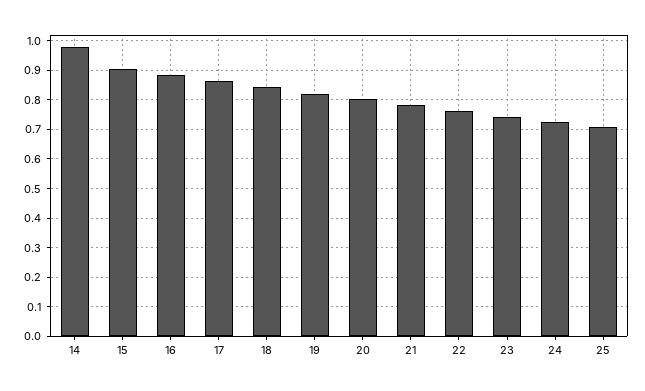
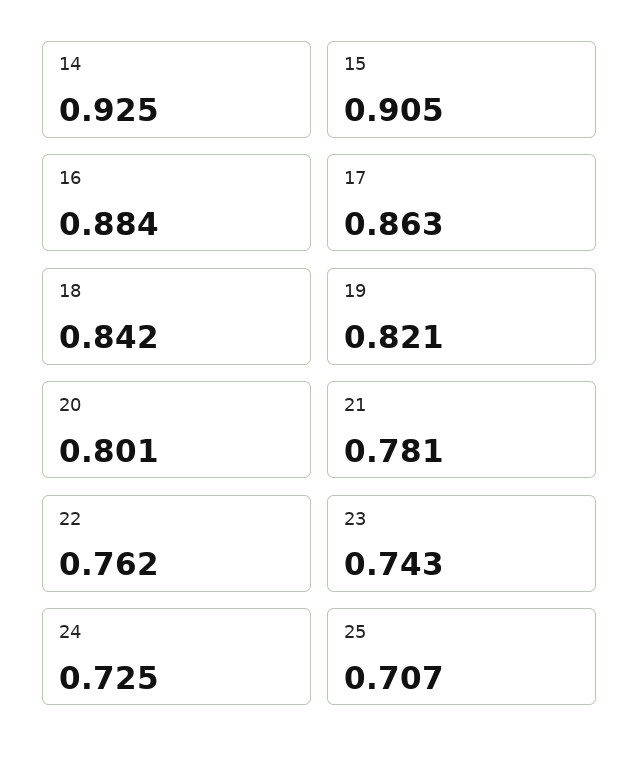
14: 0.975 -> 0.925

